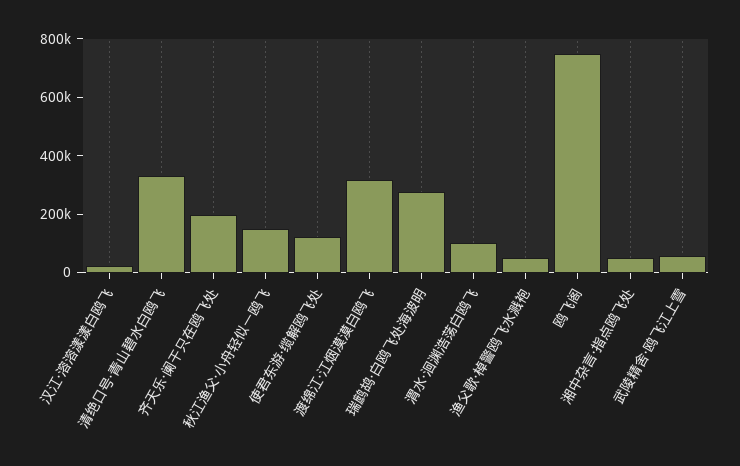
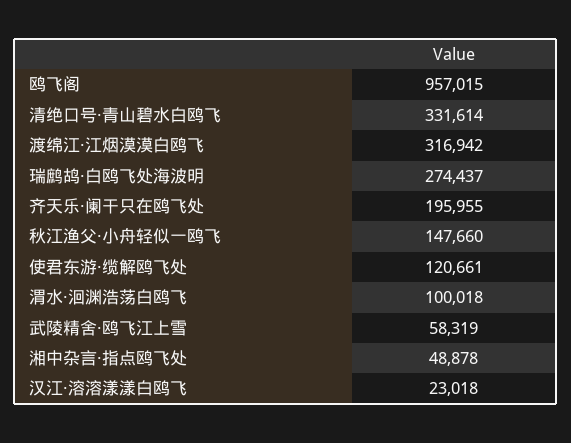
渔父歌·棹警鸥飞水溅袍: 50000 -> none
鸥飞阁: 750000 -> 957015

